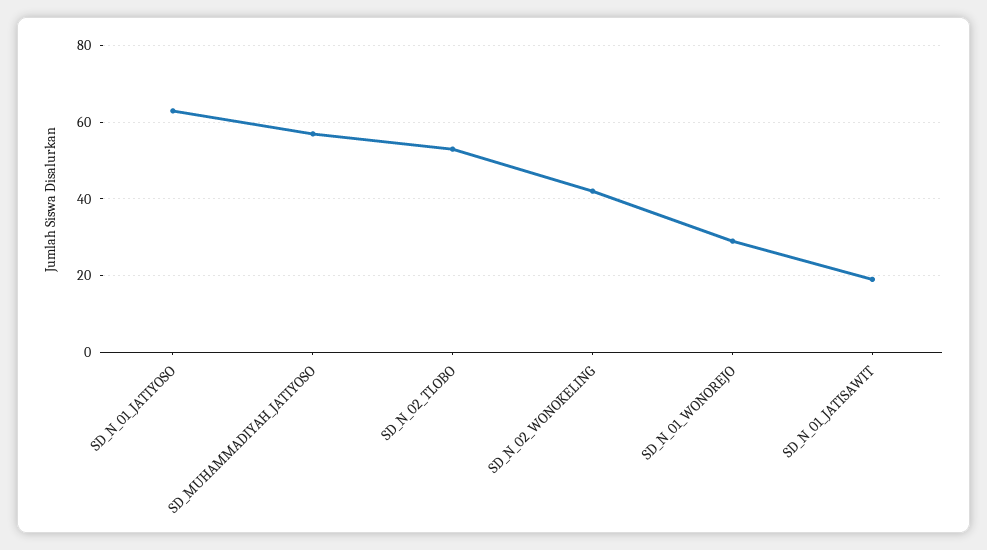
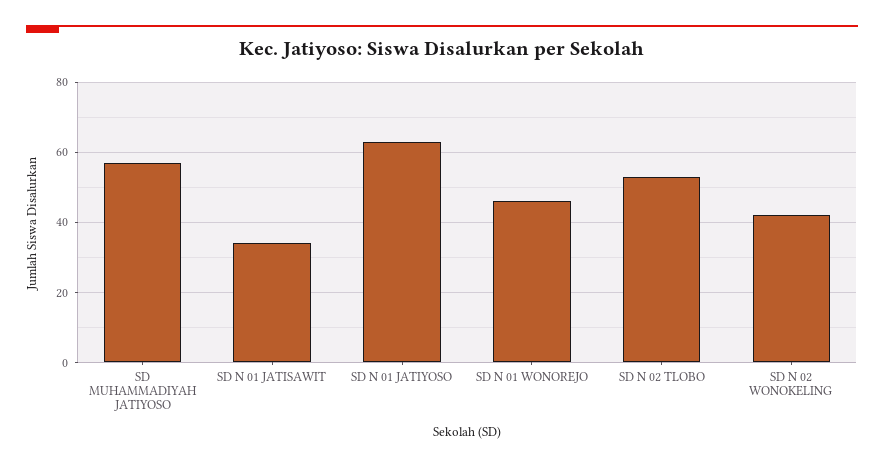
SD_N_01_WONOREJO: 30 -> 45
SD_N_01_JATISAWIT: 20 -> 35

